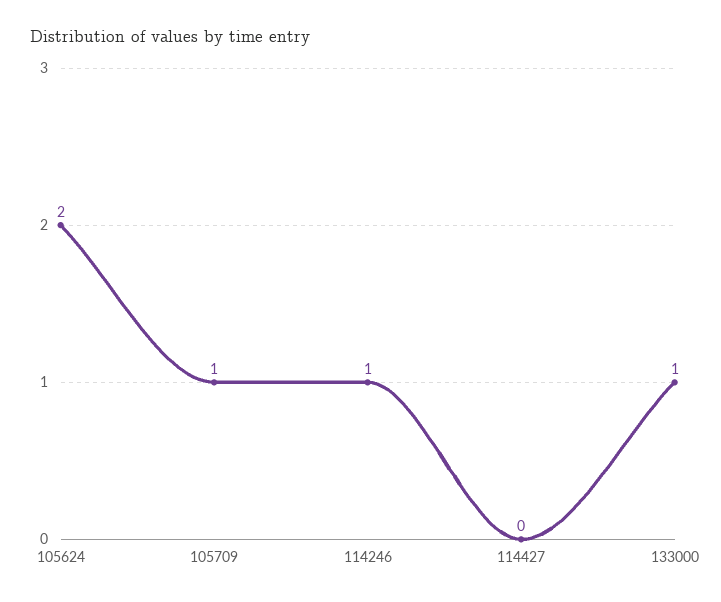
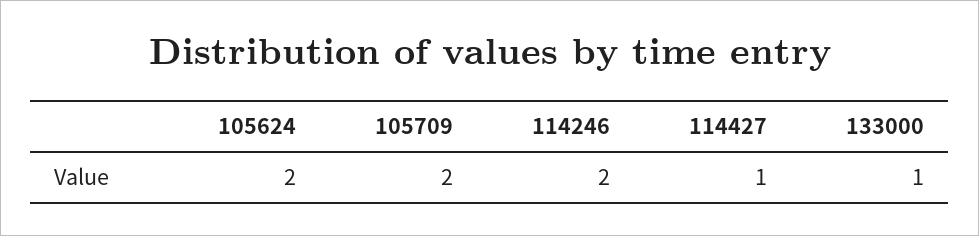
105709: 1 -> 2
114246: 1 -> 2
114427: 0 -> 1

